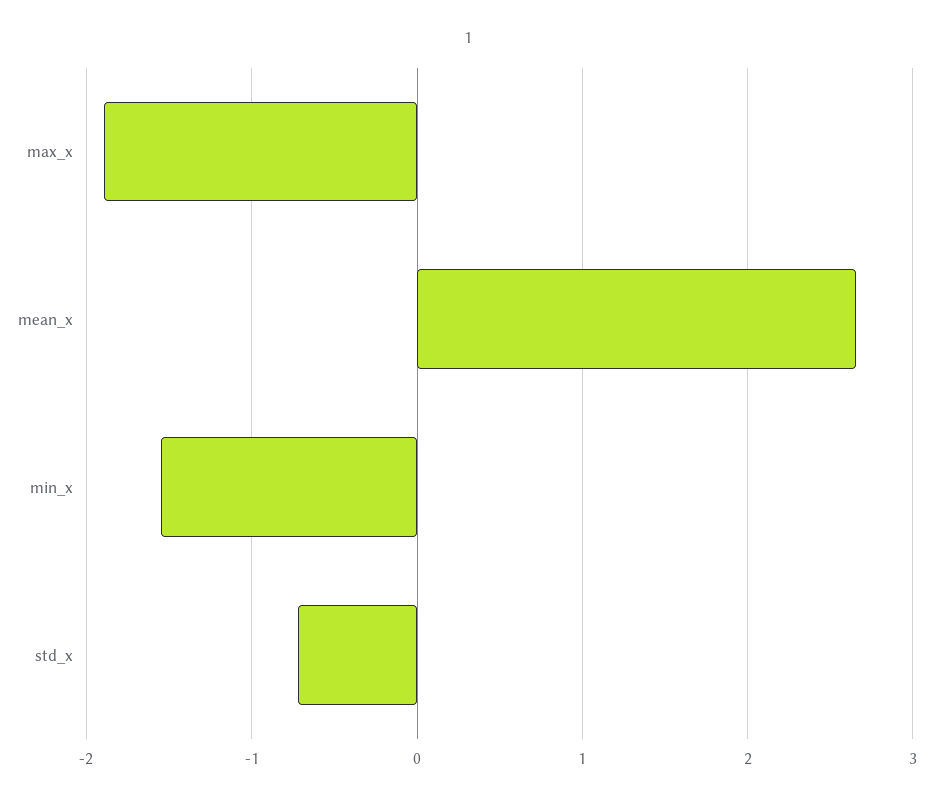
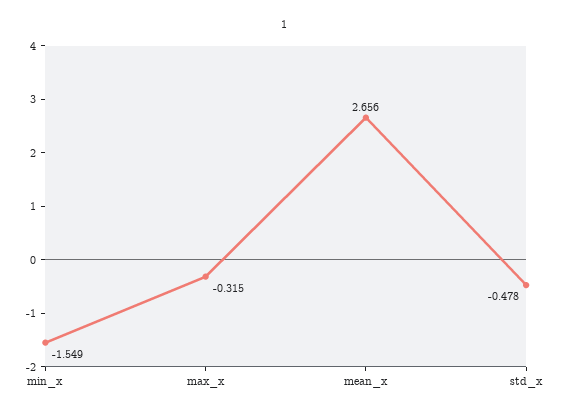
max_x: -1.9 -> -0.315
std_x: -0.7 -> -0.478

